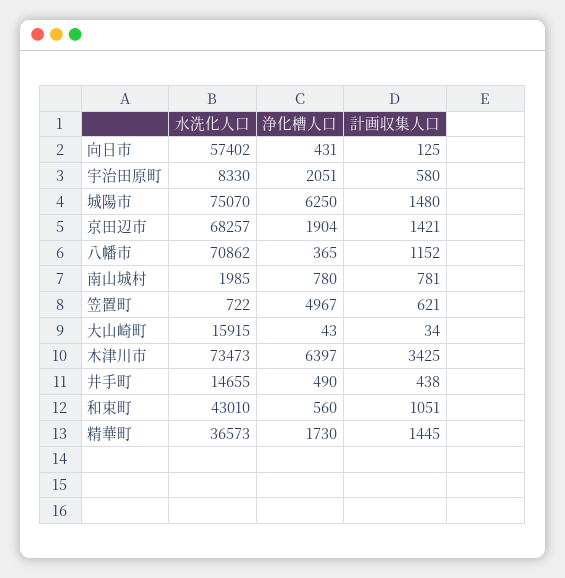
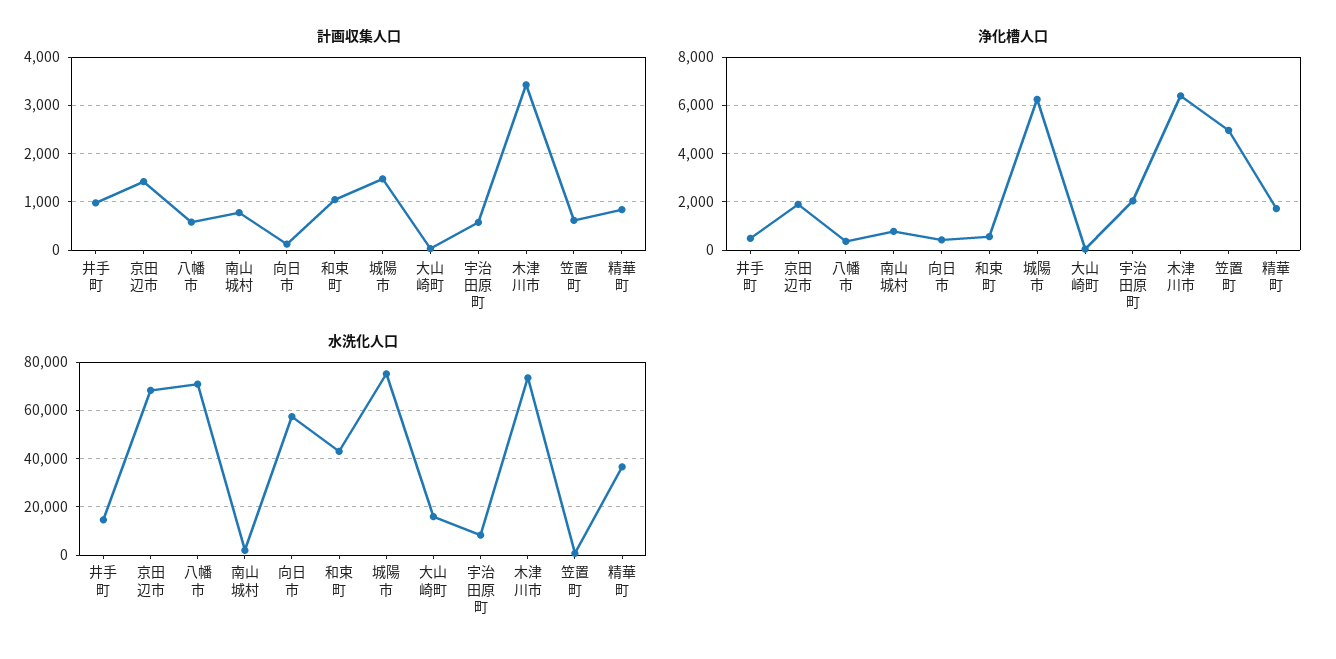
計画収集人口, 八幡市: 1152 -> 600
計画収集人口, 井手町: 438 -> 1000
計画収集人口, 精華町: 1445 -> 800

